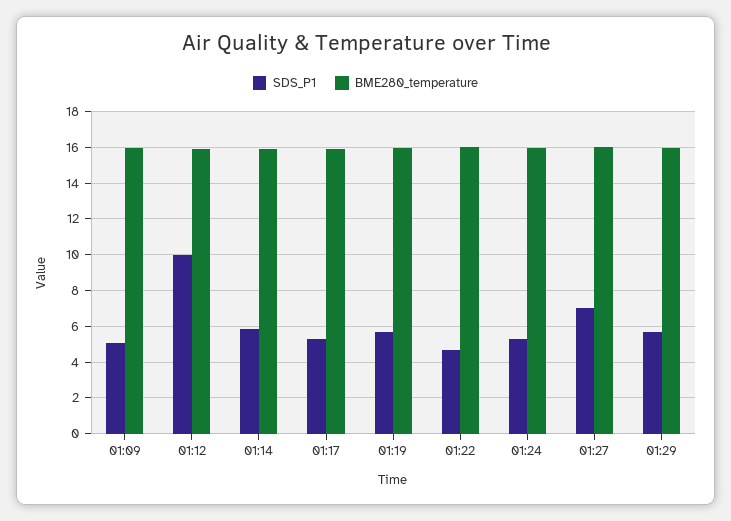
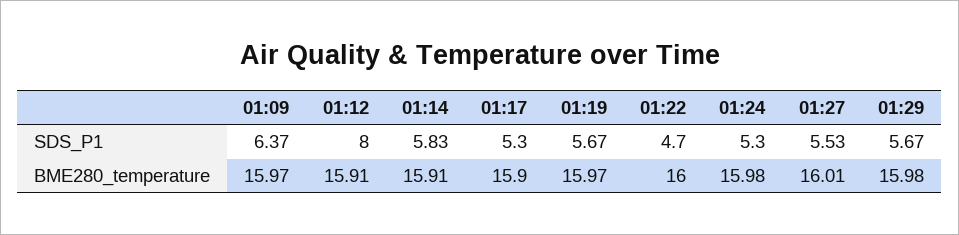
SDS_P1, 01:09: 5 -> 6.37
SDS_P1, 01:12: 10 -> 8
SDS_P1, 01:27: 7 -> 5.53

